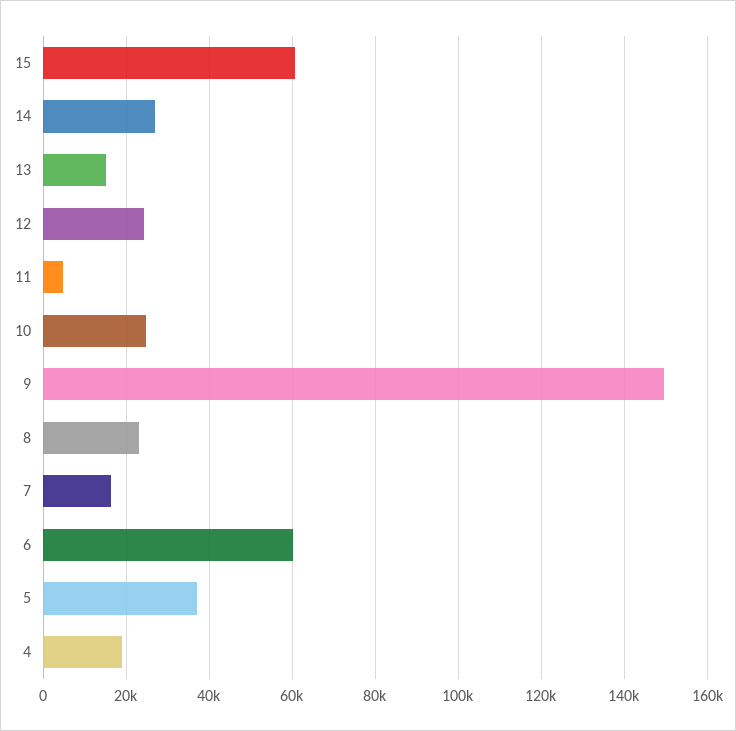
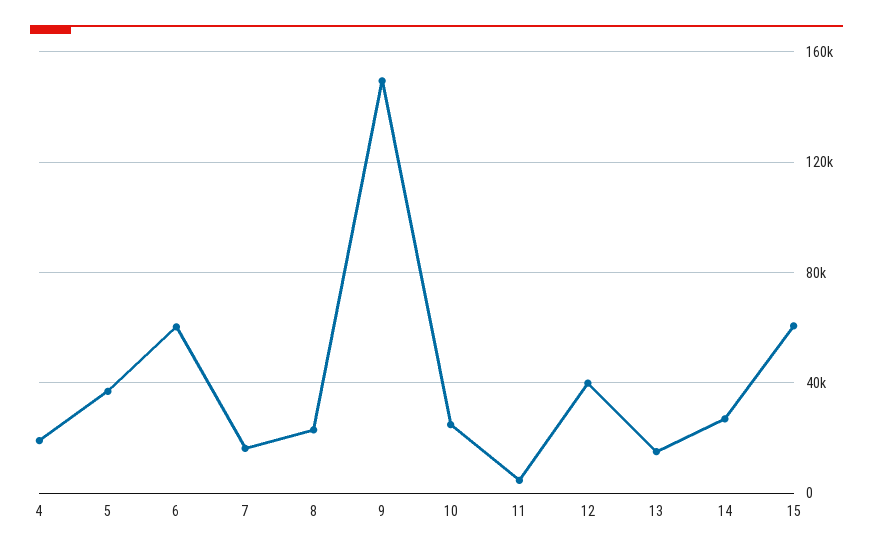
12: 24000 -> 40000

